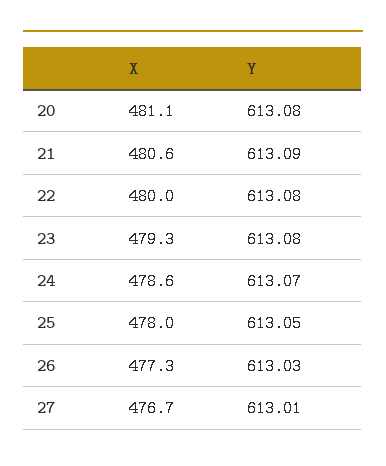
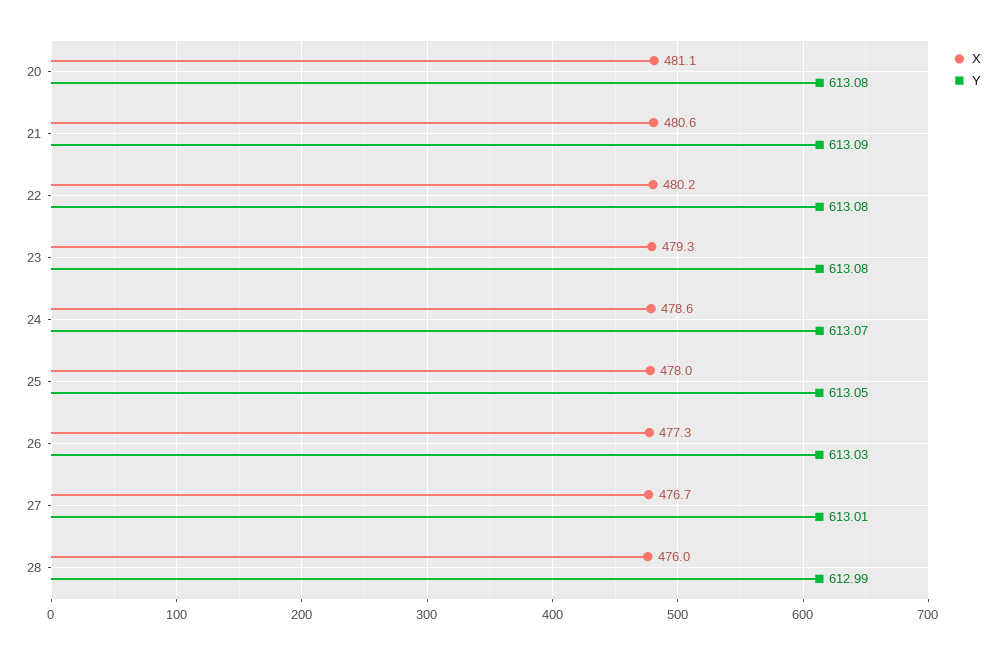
X, 22: 480 -> 480.2
X, 28: none -> 476
Y, 28: none -> 612.99

